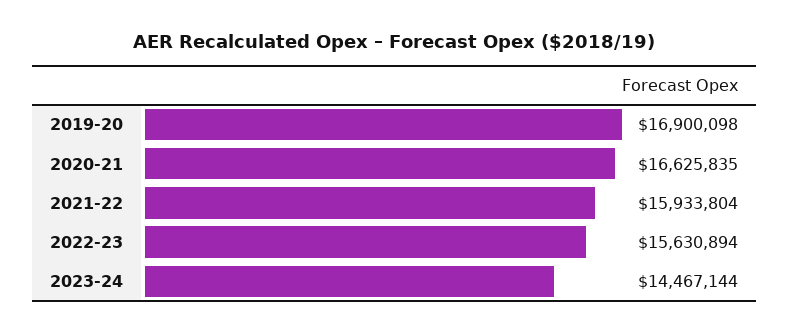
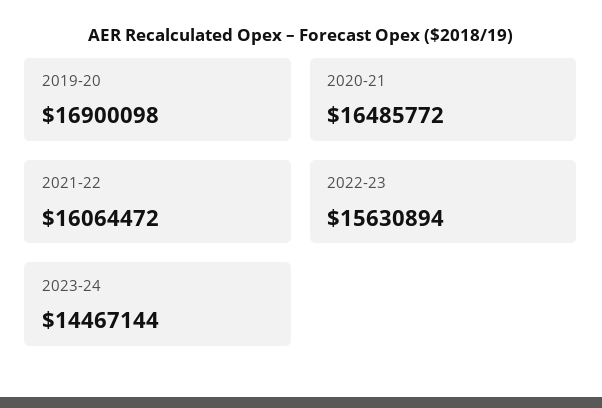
2020-21: 16625835 -> 16485772
2021-22: 15933804 -> 16064472

